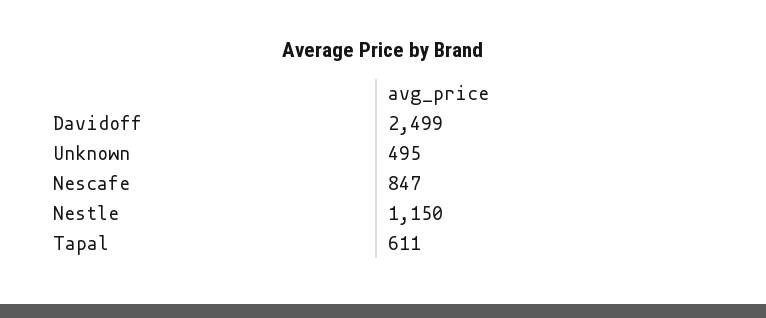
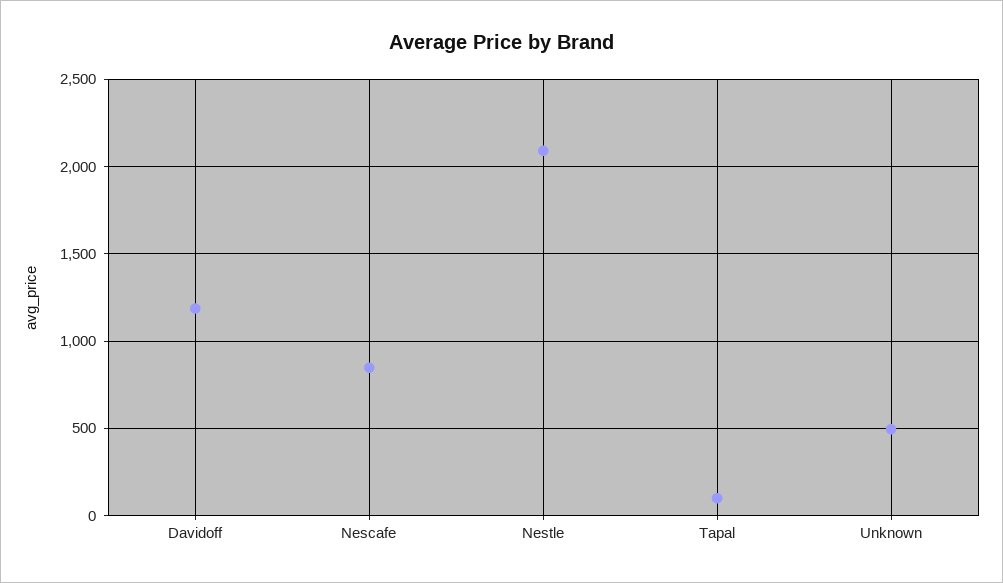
Davidoff: 2499 -> 1200
Nestle: 1150 -> 2100
Tapal: 611 -> 100

